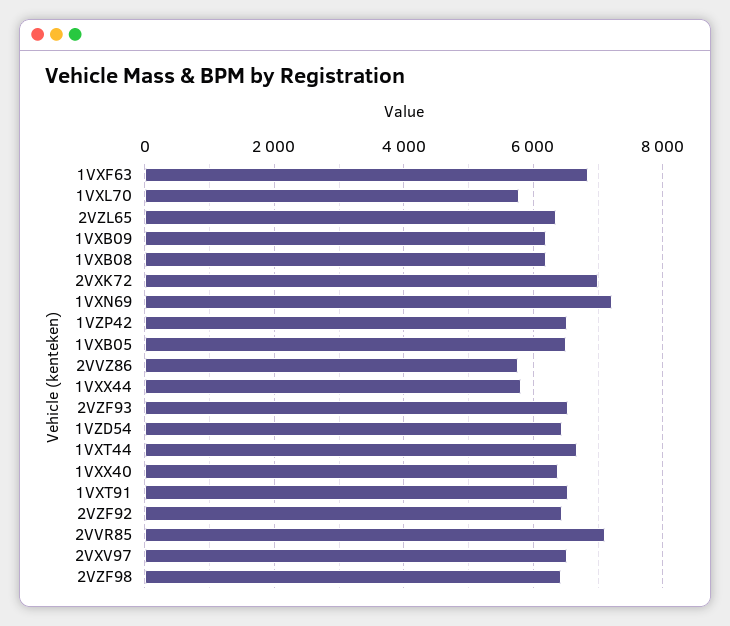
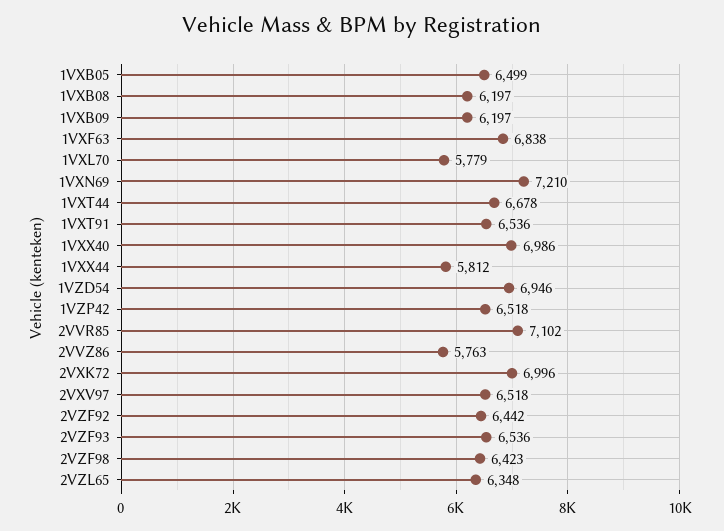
1VZD54: 6400 -> 6946
1VXX40: 6400 -> 6986

